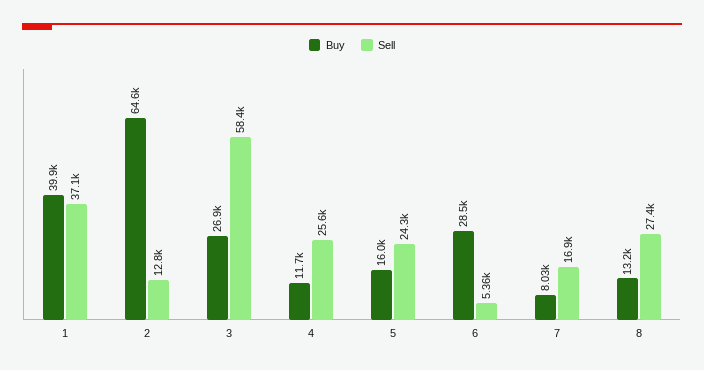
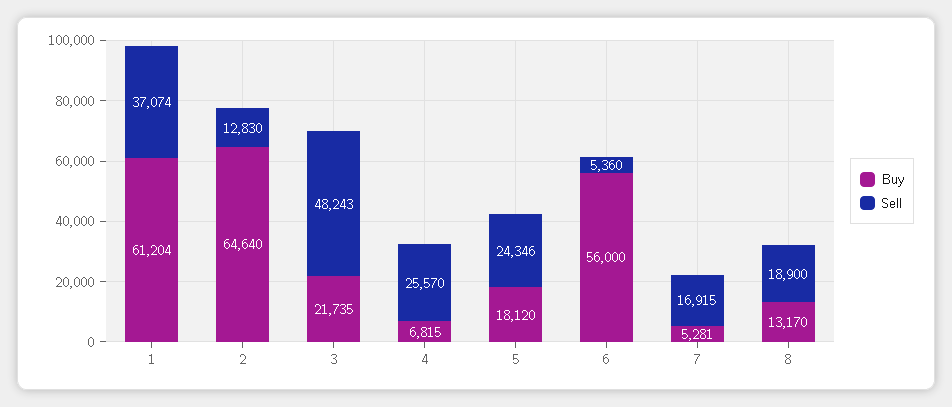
Buy, 1: 39900 -> 61204
Buy, 3: 26900 -> 21735
Sell, 3: 58400 -> 48243
Buy, 4: 11700 -> 6815
Buy, 5: 16000 -> 18120
Buy, 6: 28500 -> 56000
Buy, 7: 8030 -> 5281
Sell, 8: 27400 -> 18900

